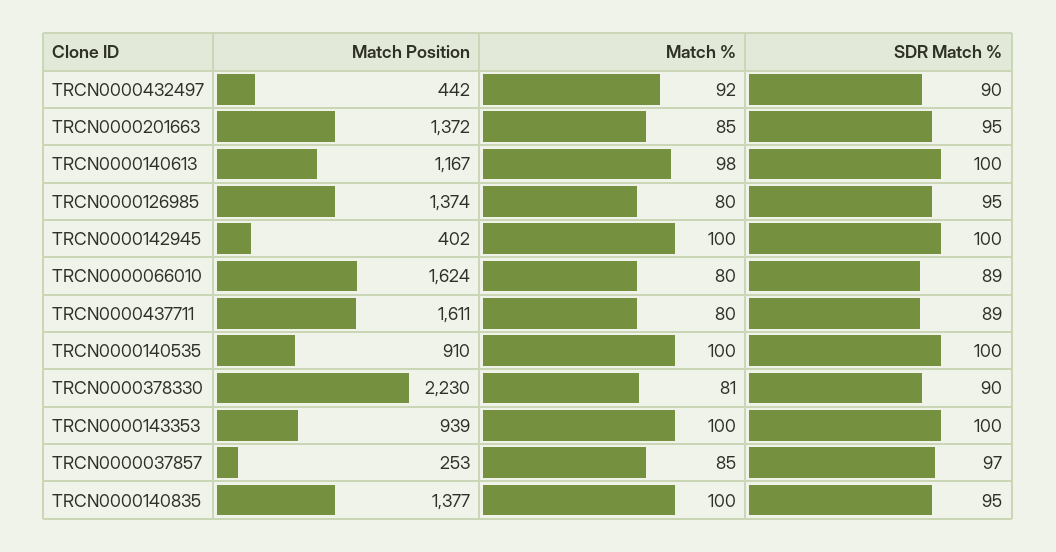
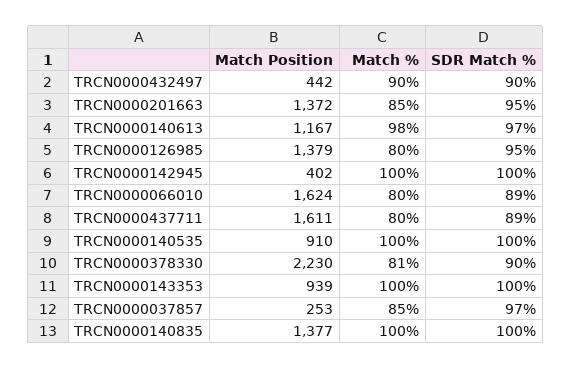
Match %, TRCN0000432497: 92 -> 90
SDR Match %, TRCN0000140613: 100 -> 97
Match Position, TRCN0000126985: 1374 -> 1379
SDR Match %, TRCN0000140835: 95 -> 100

